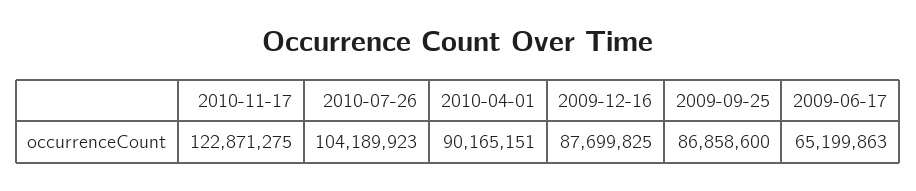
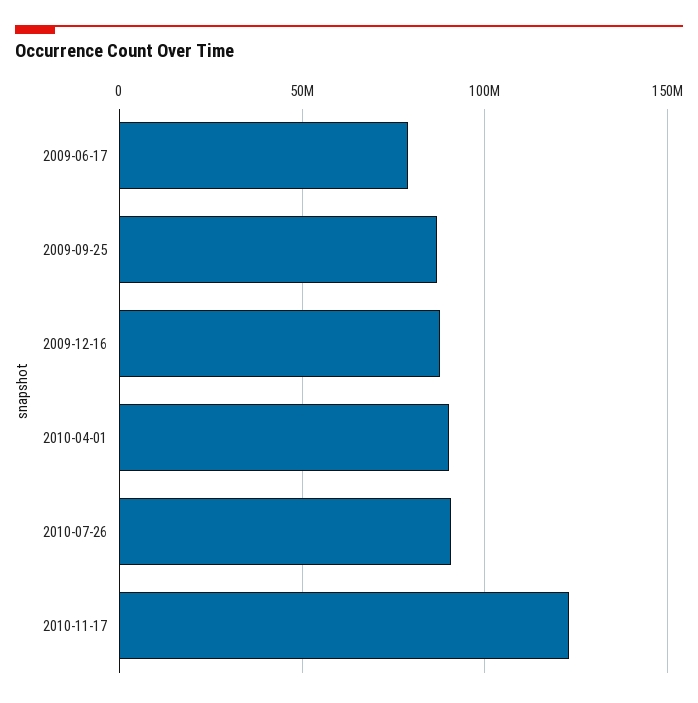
2010-07-26: 104189923 -> 90000000
2009-06-17: 65199863 -> 80000000

